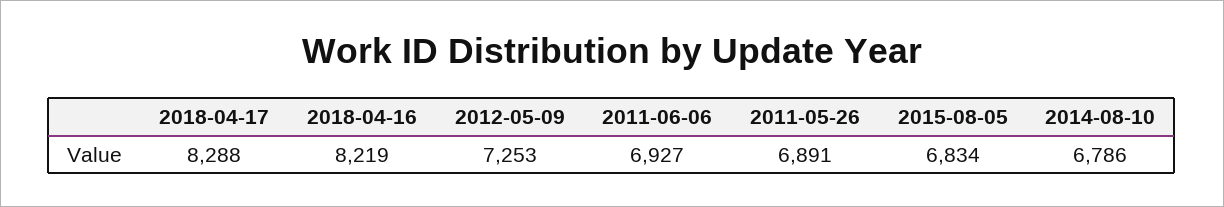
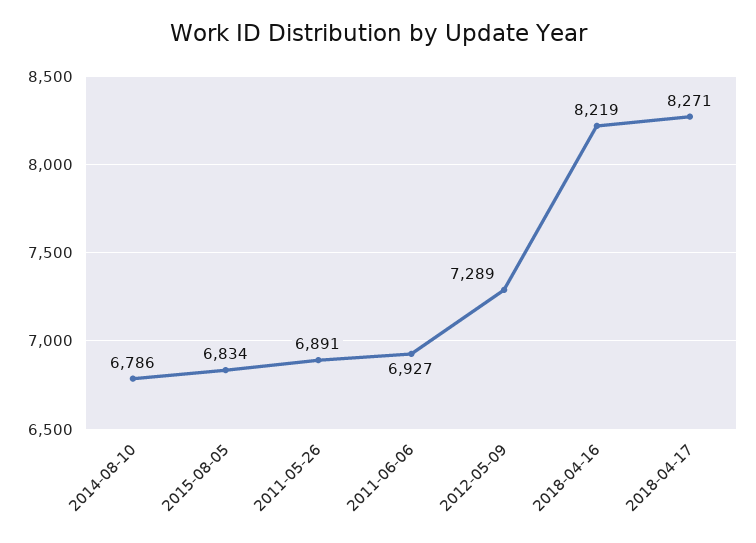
2018-04-17: 8288 -> 8271
2012-05-09: 7253 -> 7289

